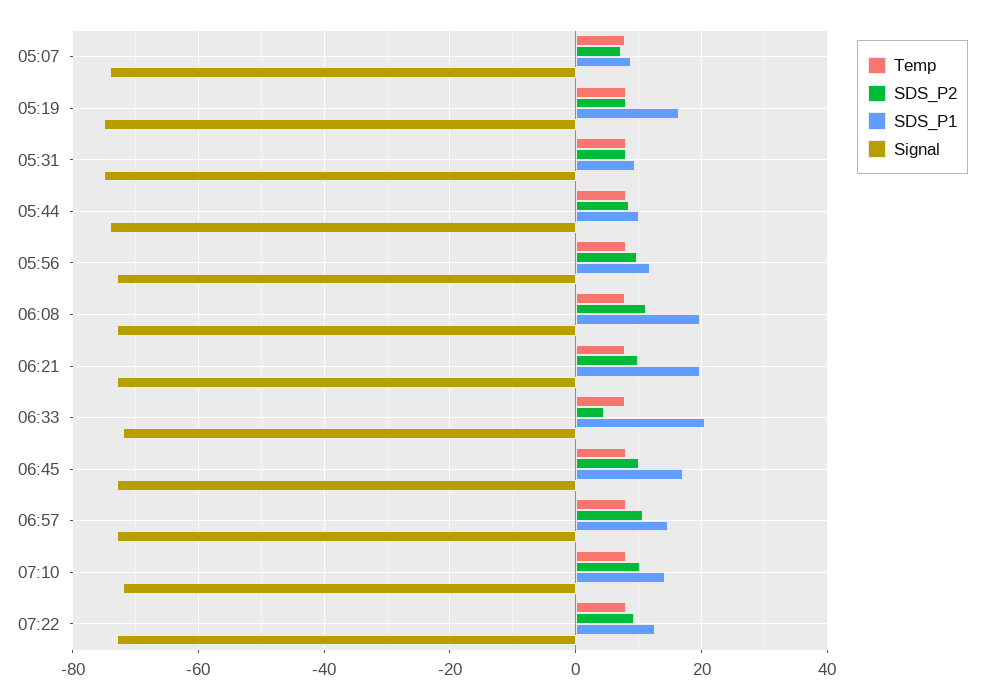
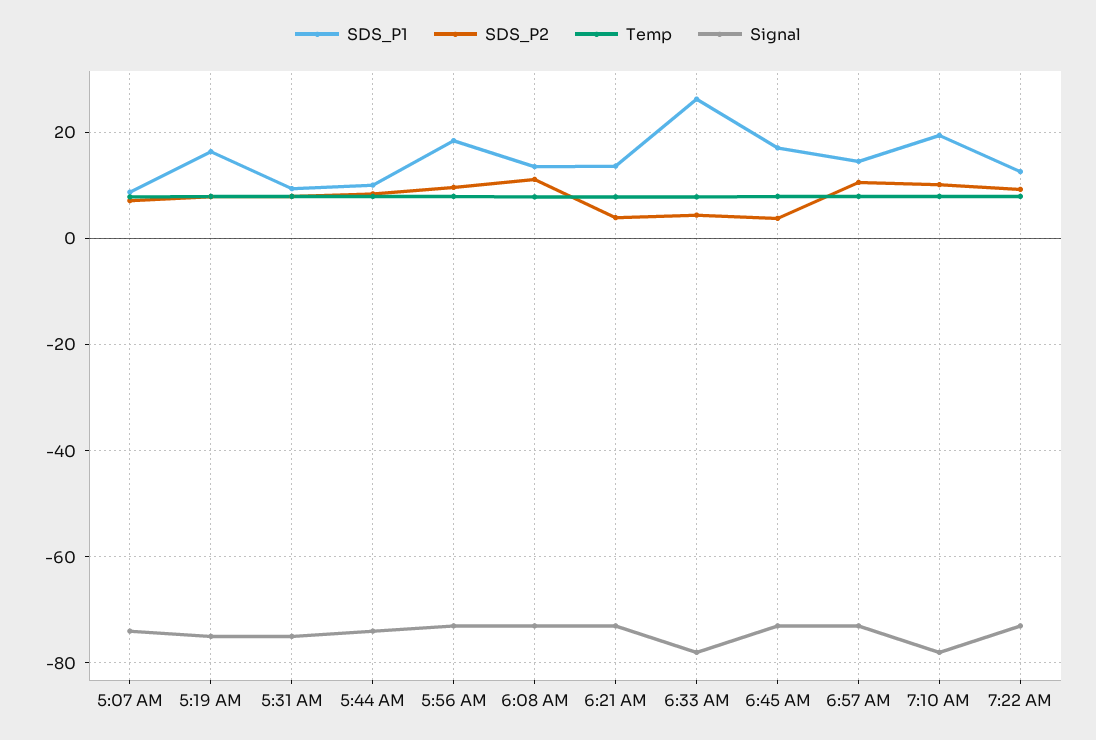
SDS_P1, 05:56: 12 -> 18
SDS_P1, 06:08: 20 -> 14
SDS_P2, 06:21: 10 -> 4
SDS_P1, 06:21: 20 -> 14
SDS_P1, 06:33: 20 -> 26
Signal, 06:33: -72 -> -78
SDS_P2, 06:45: 10 -> 4
SDS_P1, 07:10: 14 -> 20
Signal, 07:10: -72 -> -78

